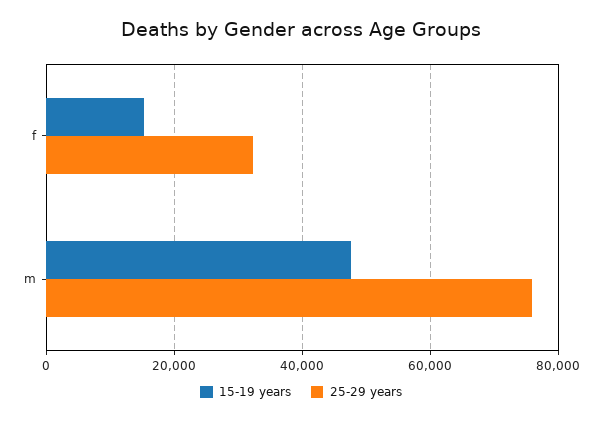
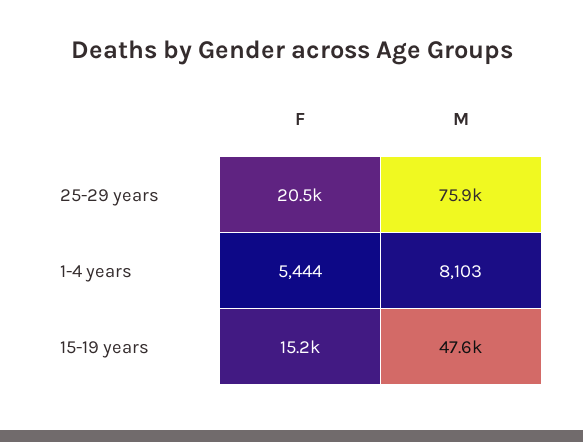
25-29 years, f: 32000 -> 20500
1-4 years, f: none -> 5444
1-4 years, m: none -> 8103

